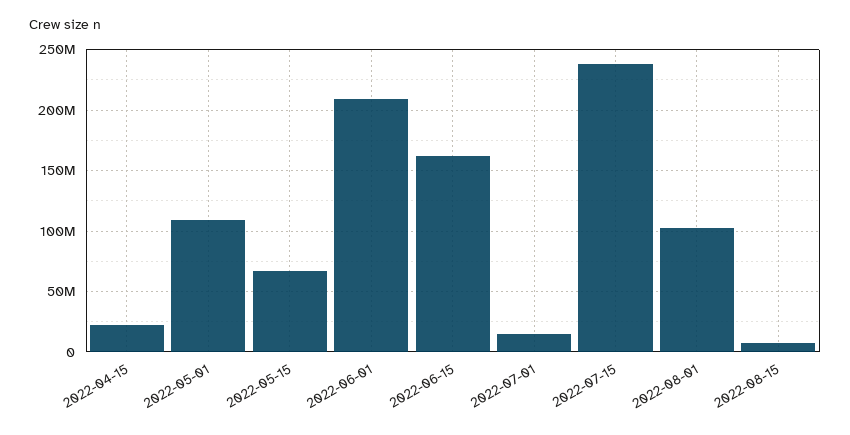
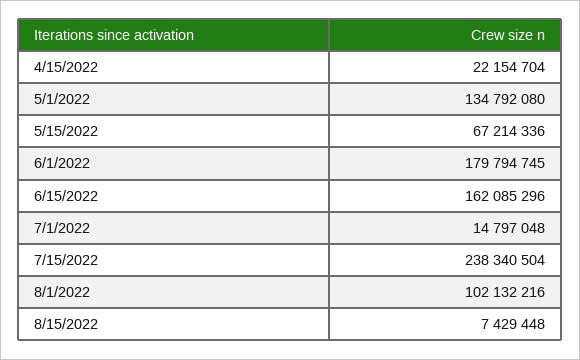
2022-05-01: 110000000 -> 134792080
2022-06-01: 210000000 -> 179794745

